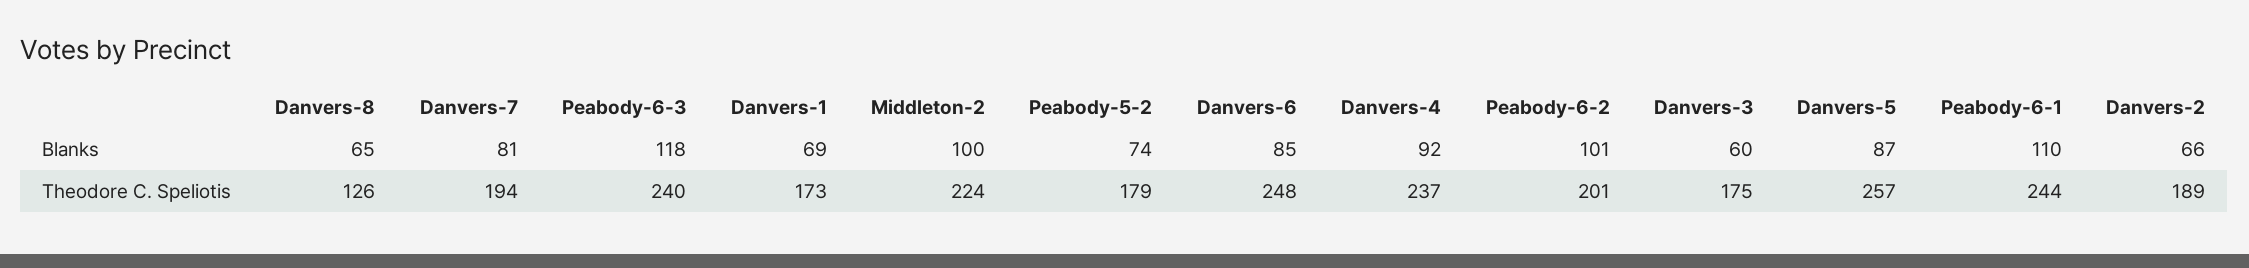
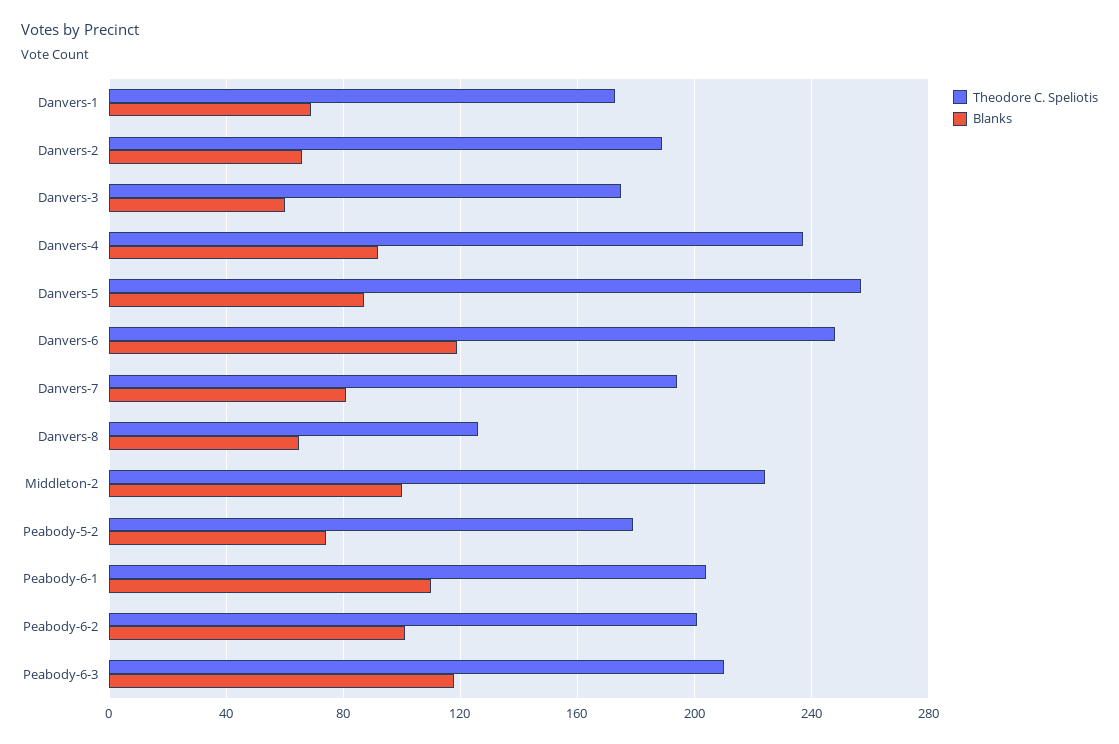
Blanks, Danvers-6: 85 -> 120
Theodore C. Speliotis, Peabody-6-3: 240 -> 210
Theodore C. Speliotis, Peabody-6-1: 244 -> 205

